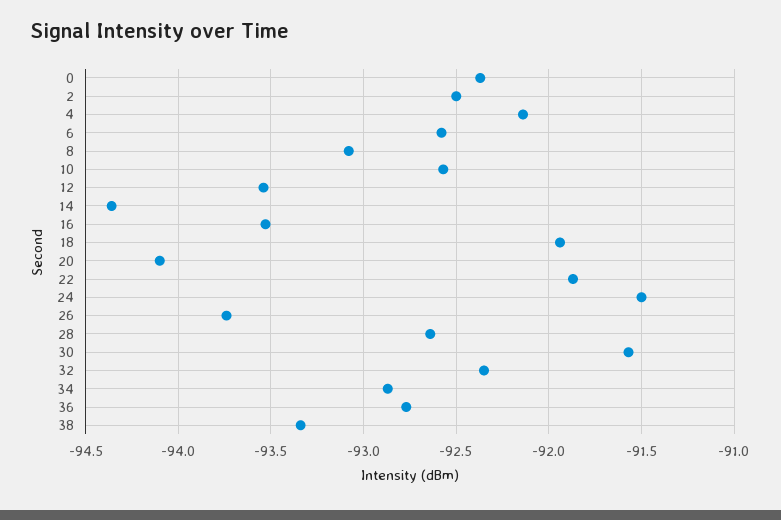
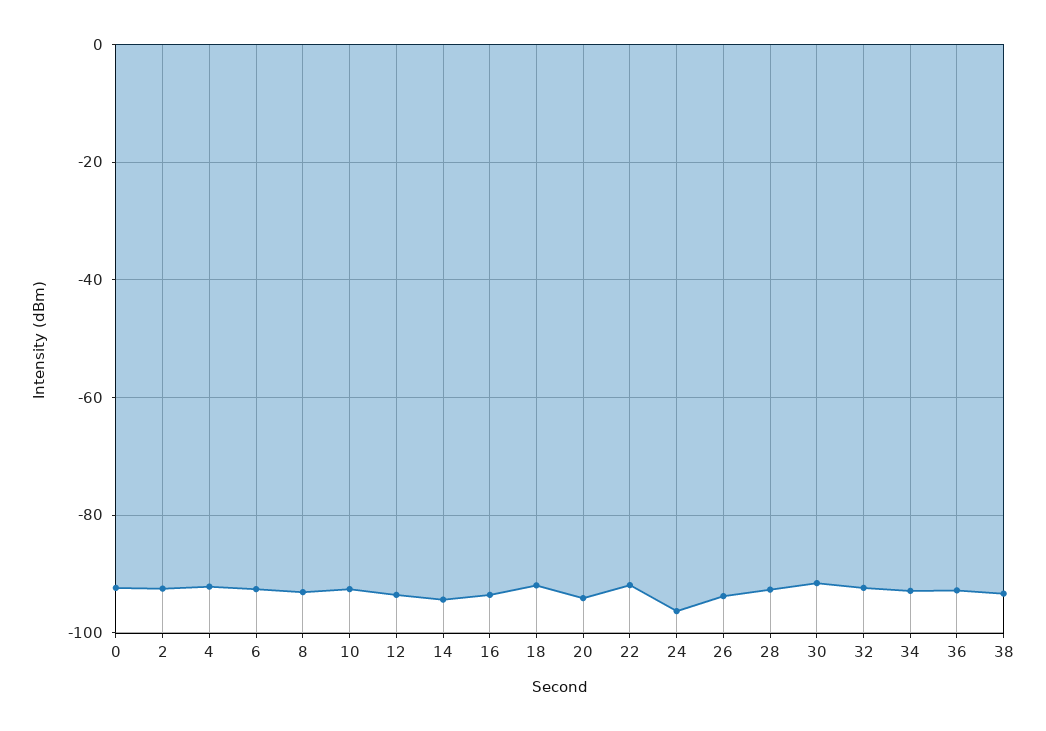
24: -91.5 -> -96

